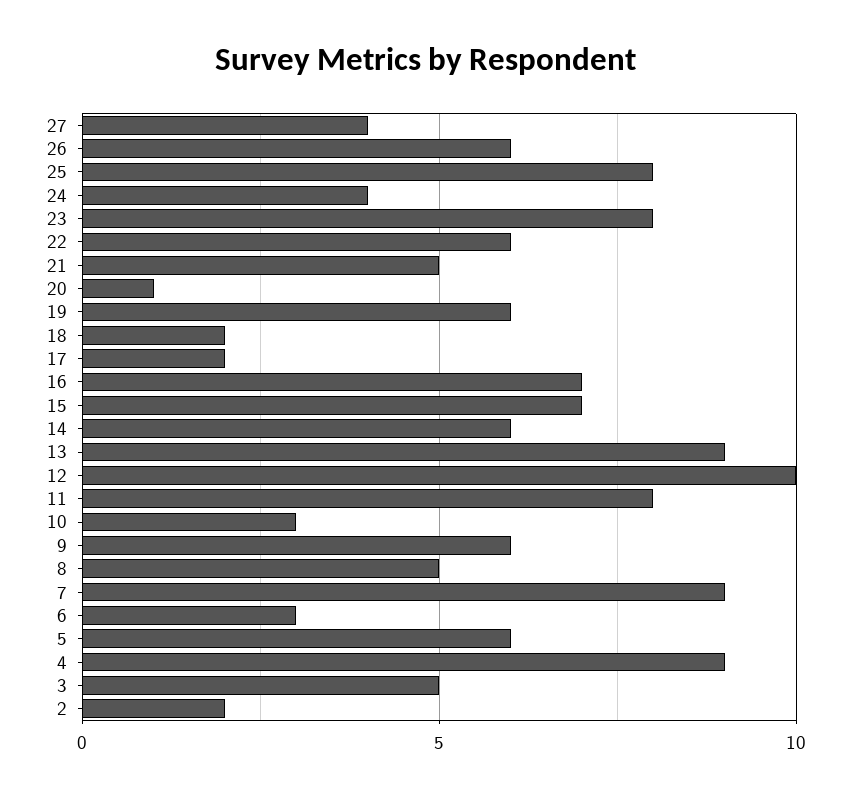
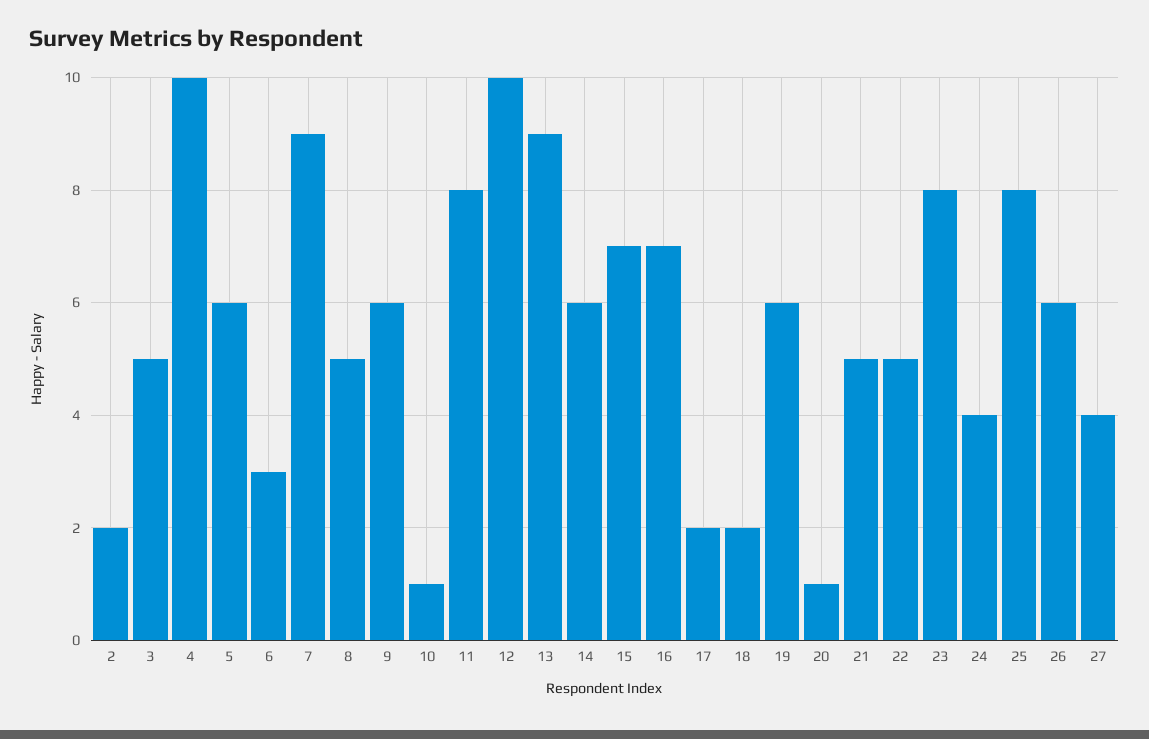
22: 6 -> 5
10: 3 -> 1
4: 9 -> 10

